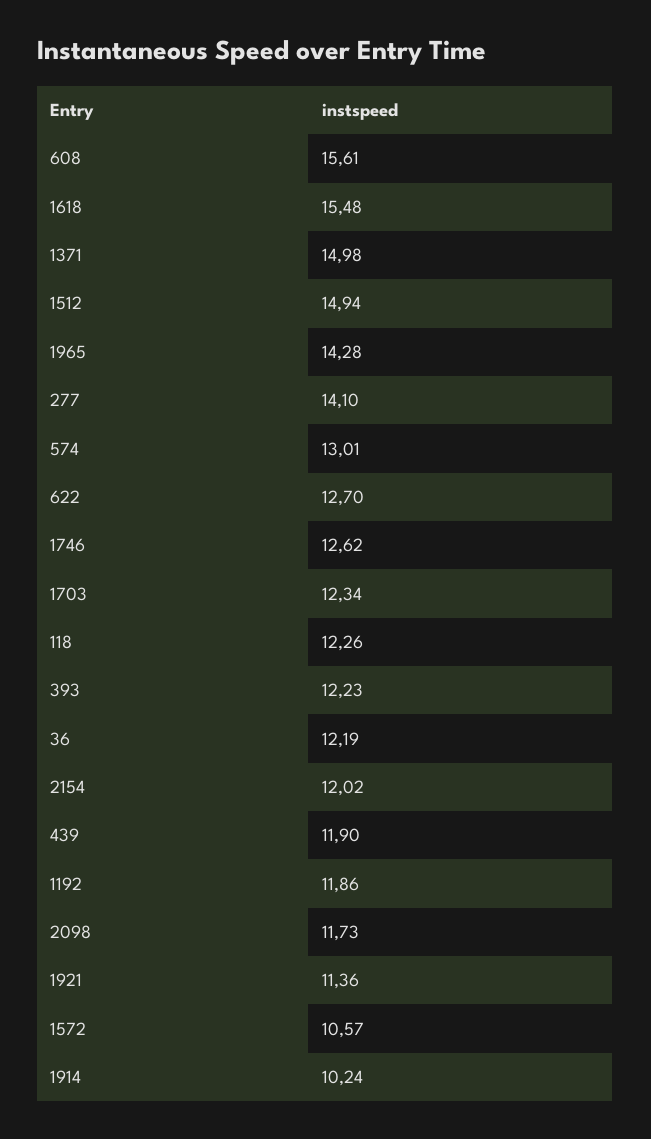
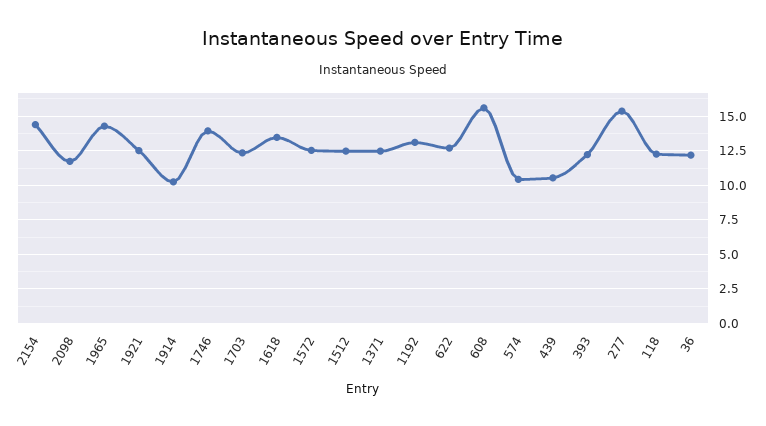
1618: 15.48 -> 13.5
1371: 14.98 -> 12.5
1512: 14.94 -> 12.5
277: 14.1 -> 15.5
574: 13.01 -> 10.5
1746: 12.62 -> 14
2154: 12.02 -> 14.5
439: 11.9 -> 10.5
1192: 11.86 -> 13
1921: 11.36 -> 12.5
1572: 10.57 -> 12.5

